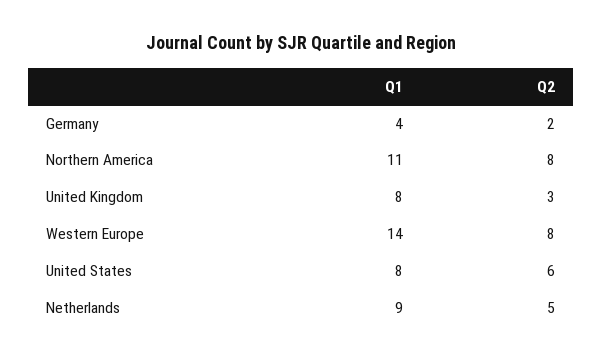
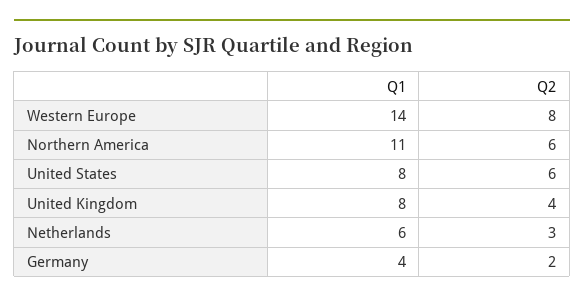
Q2, Northern America: 8 -> 6
Q2, United Kingdom: 3 -> 4
Q1, Netherlands: 9 -> 6
Q2, Netherlands: 5 -> 3

